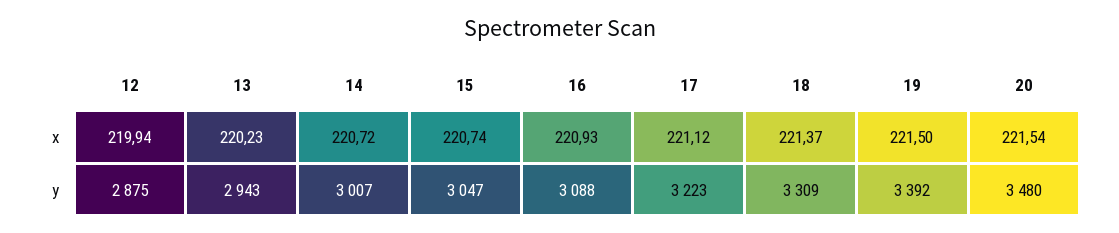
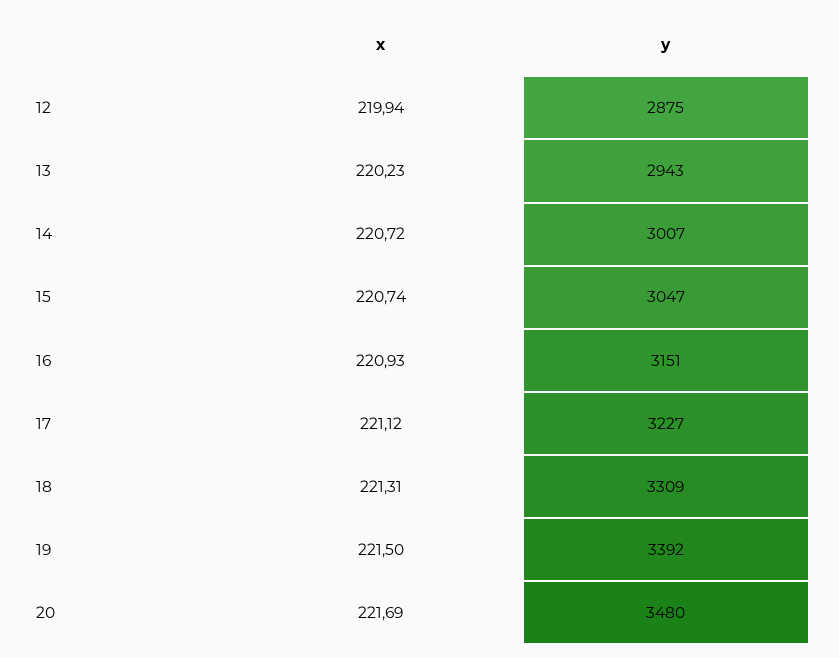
18, x: 221.37 -> 221.31
20, x: 221.54 -> 221.69
16, y: 3088 -> 3151
17, y: 3223 -> 3227

